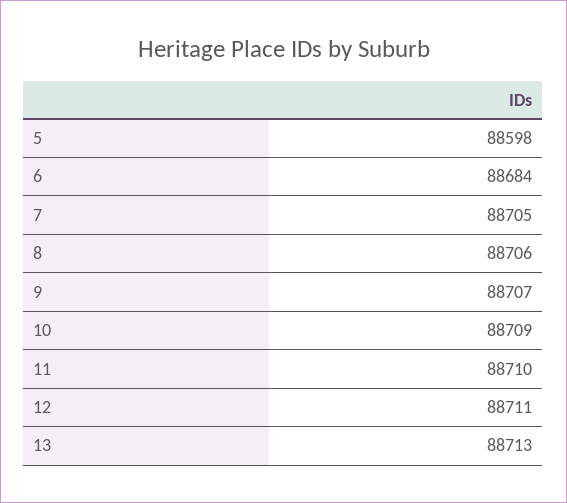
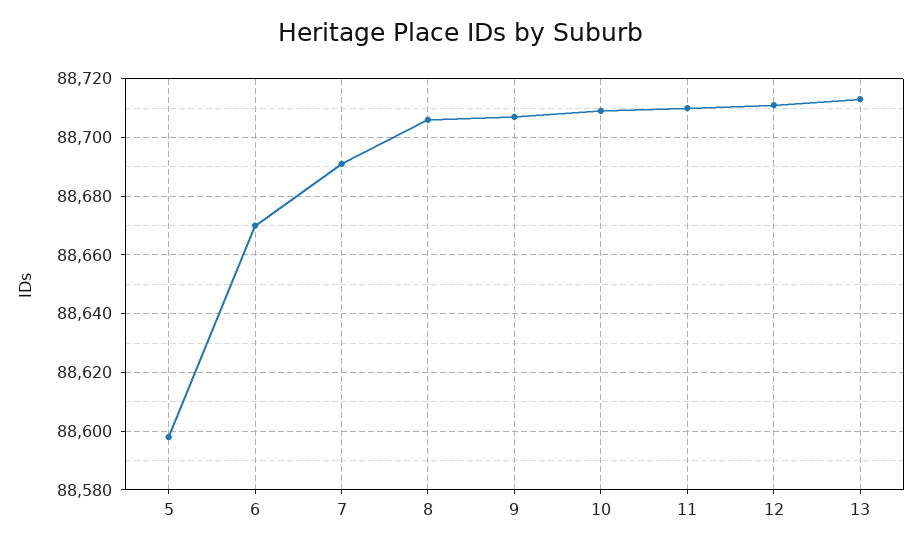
6: 88684 -> 88670
7: 88705 -> 88690

